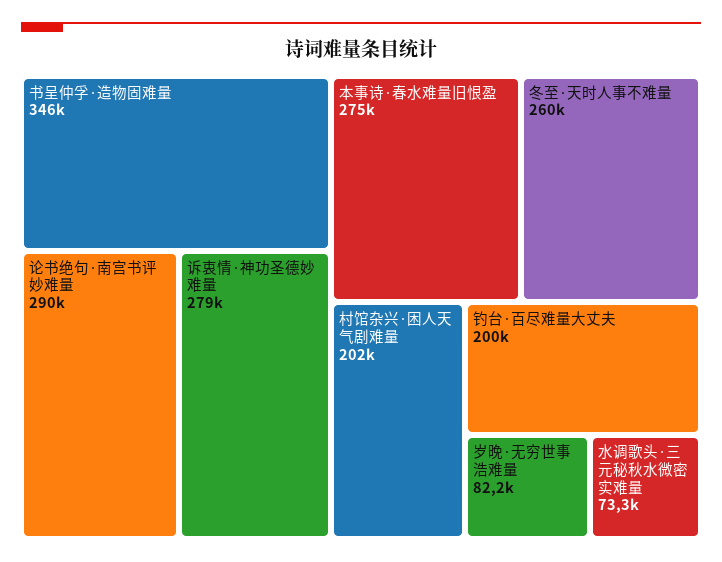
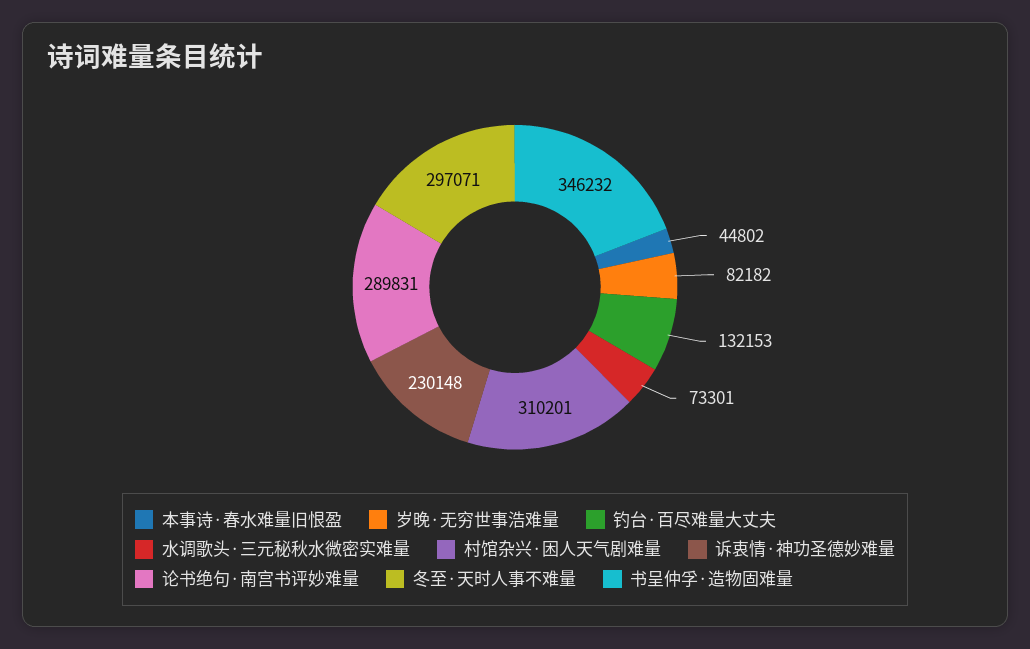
诉衷情·神功圣德妙难量: 279000 -> 230148
本事诗·春水难量旧恨盈: 275000 -> 44802
冬至·天时人事不难量: 260000 -> 297071
村馆杂兴·困人天气剧难量: 202000 -> 310201
钓台·百尽难量大丈夫: 200000 -> 132153

